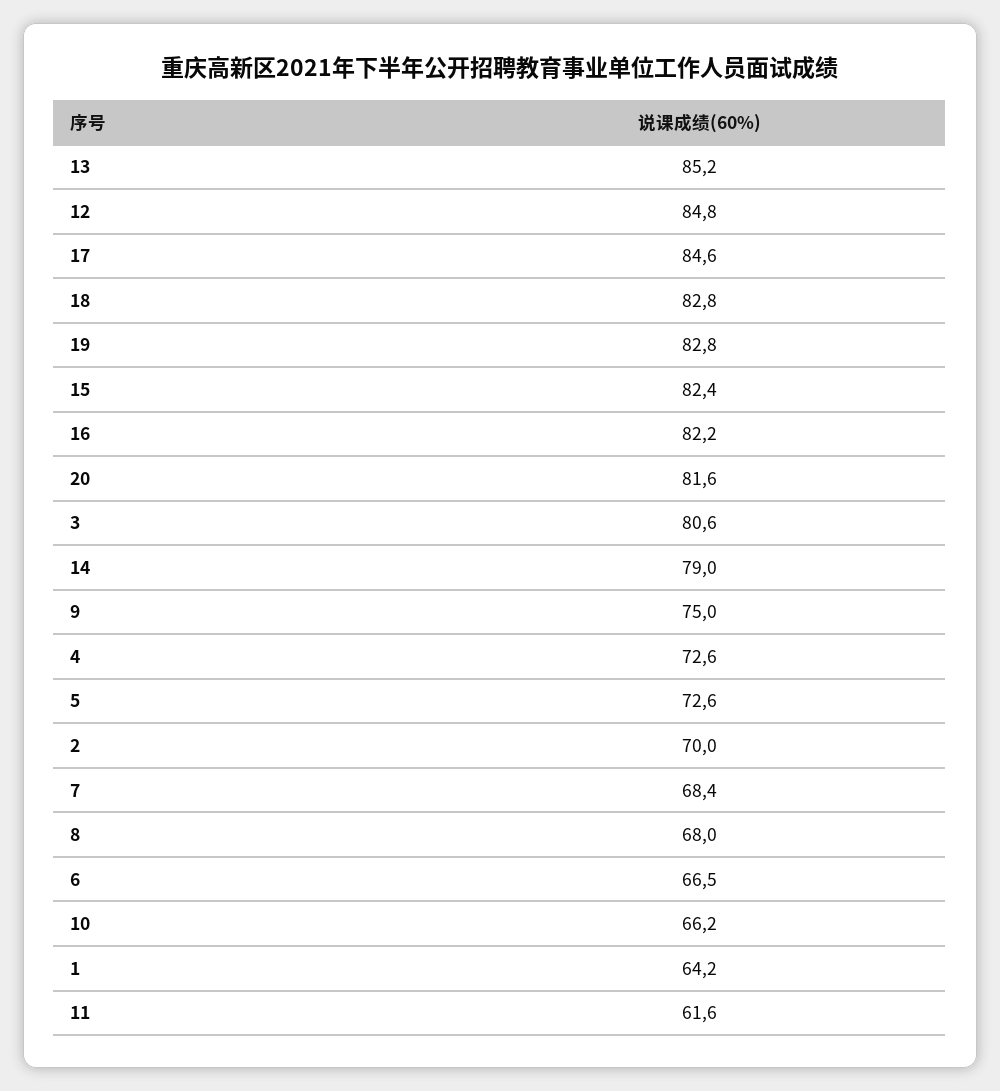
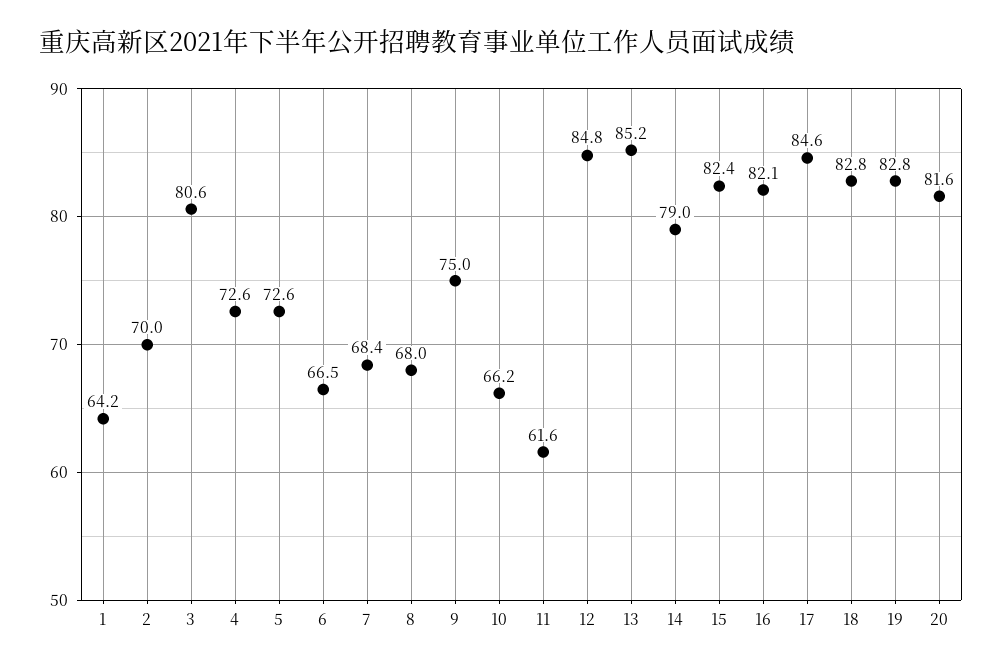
16: 82.2 -> 82.1

